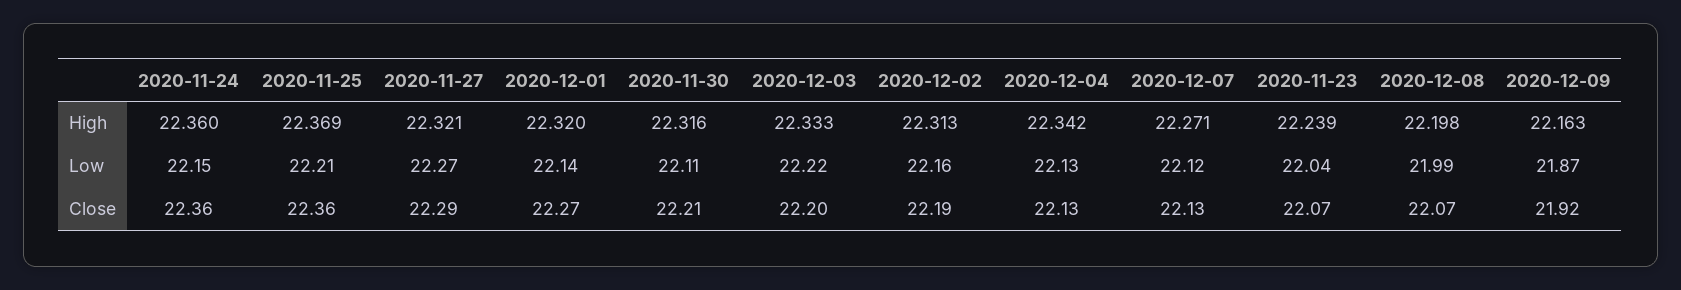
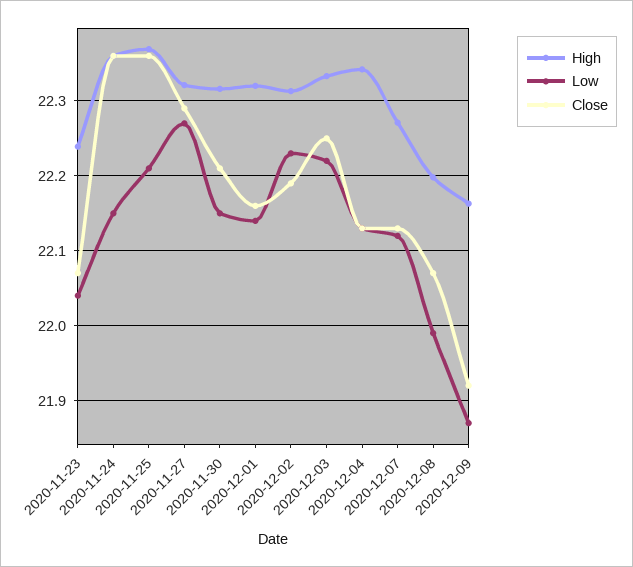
Low, 2020-11-30: 22.11 -> 22.15
Low, 2020-12-02: 22.16 -> 22.23
Close, 2020-12-01: 22.27 -> 22.16
Close, 2020-12-03: 22.2 -> 22.25

